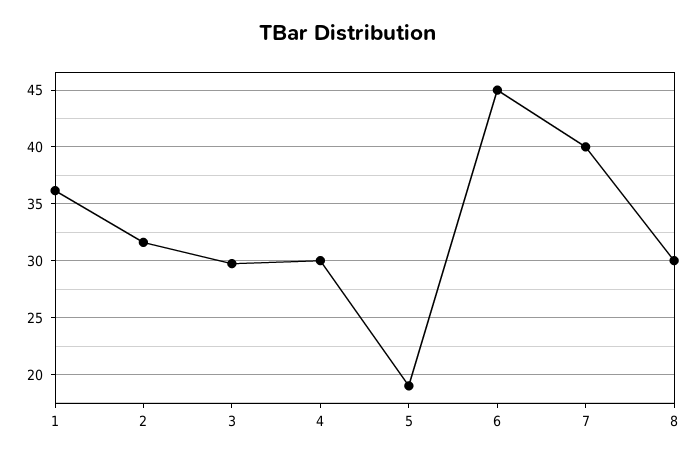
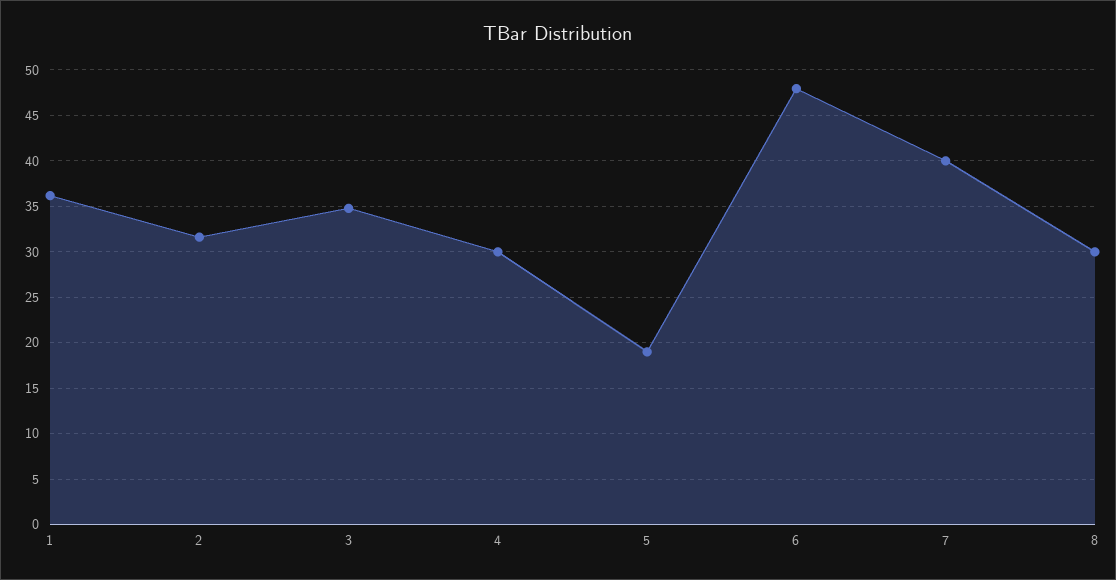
3: 30 -> 35
6: 45 -> 48

